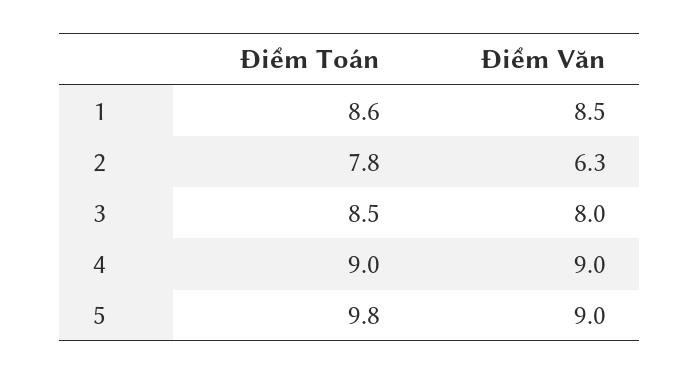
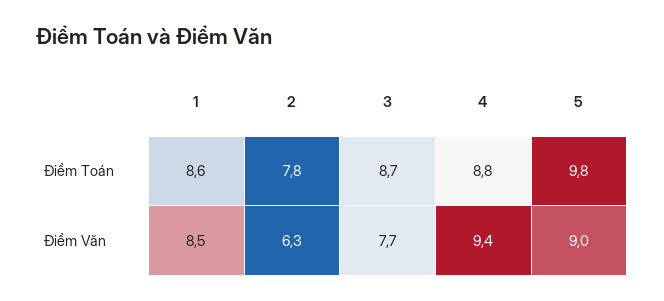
Điểm Toán, 3: 8.5 -> 8.7
Điểm Văn, 3: 8 -> 7.7
Điểm Toán, 4: 9 -> 8.8
Điểm Văn, 4: 9 -> 9.4

